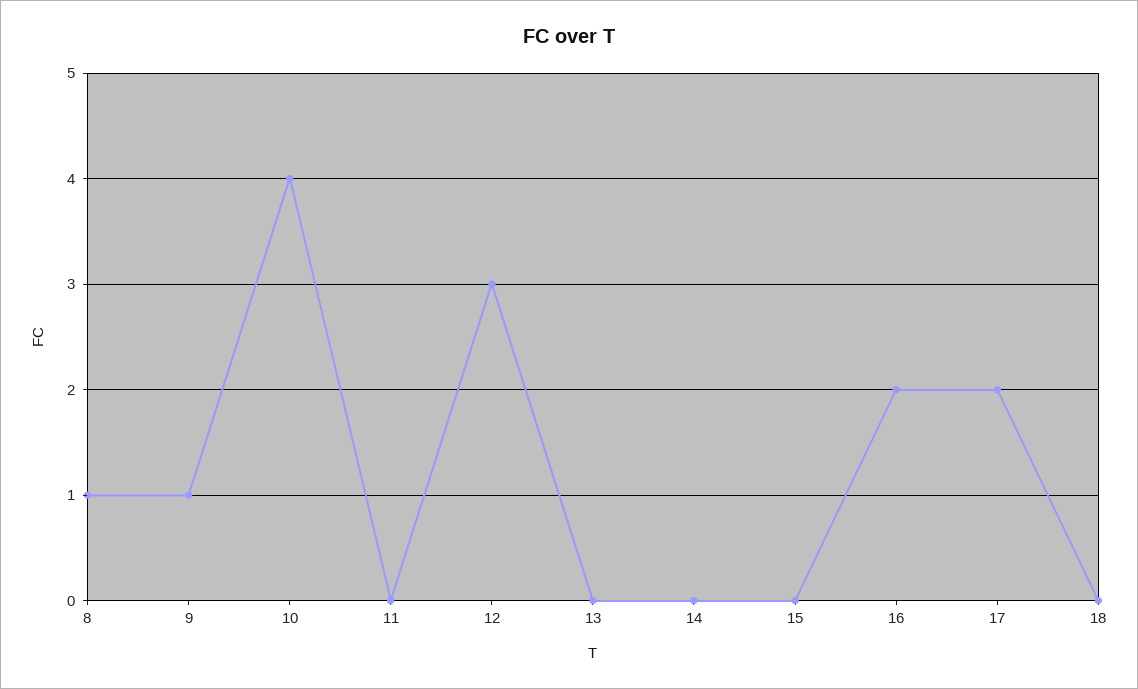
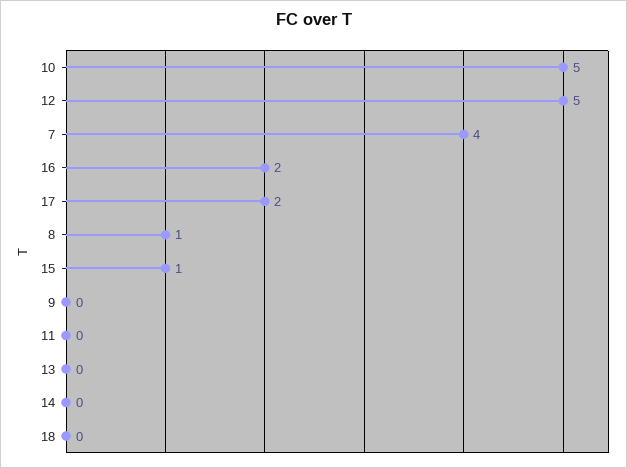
9: 1 -> 0
10: 4 -> 5
12: 3 -> 5
15: 0 -> 1
7: none -> 4

